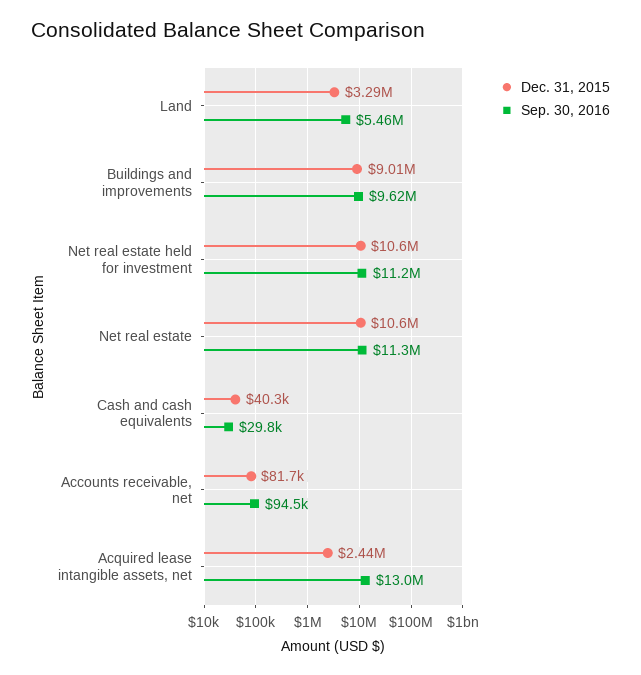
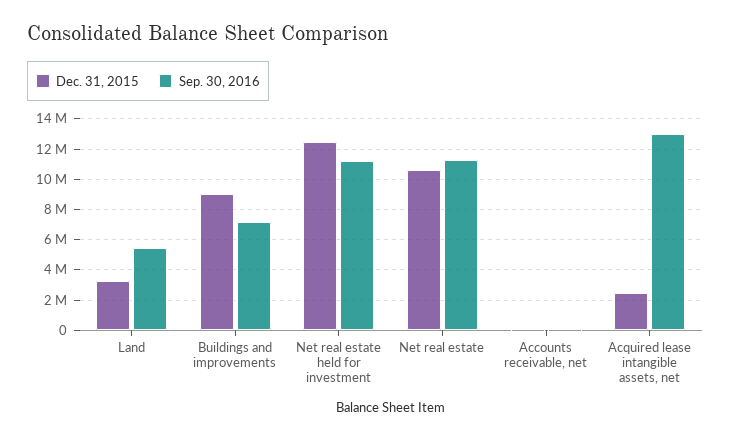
Sep. 30, 2016, Buildings and improvements: 9620000 -> 7000000
Dec. 31, 2015, Net real estate held for investment: 10600000 -> 12500000
Dec. 31, 2015, Cash and cash equivalents: 40300 -> none
Sep. 30, 2016, Cash and cash equivalents: 29800 -> none

